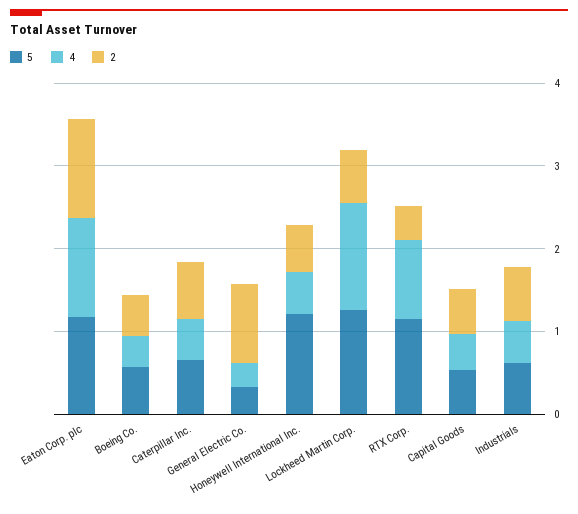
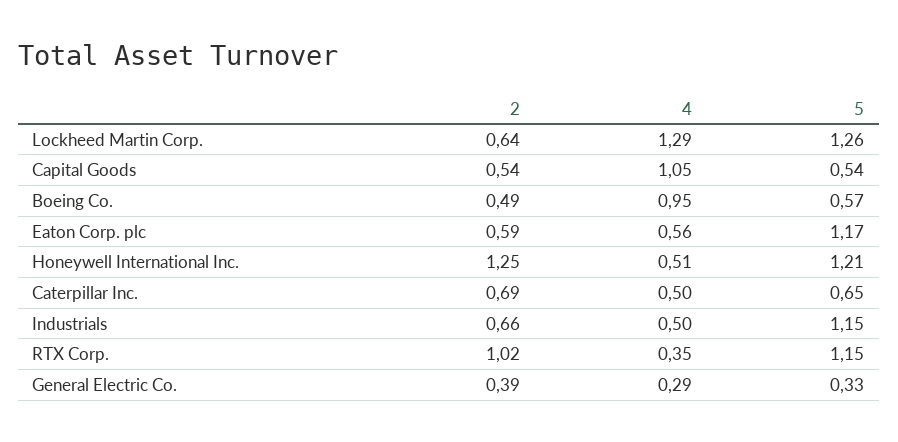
4, Eaton Corp. plc: 1.2 -> 0.56
2, Eaton Corp. plc: 1.2 -> 0.59
4, Boeing Co.: 0.4 -> 0.95
2, General Electric Co.: 1 -> 0.39
2, Honeywell International Inc.: 0.6 -> 1.25
4, RTX Corp.: 1 -> 0.35
2, RTX Corp.: 0.4 -> 1.02
4, Capital Goods: 0.4 -> 1.05
5, Industrials: 0.6 -> 1.15

